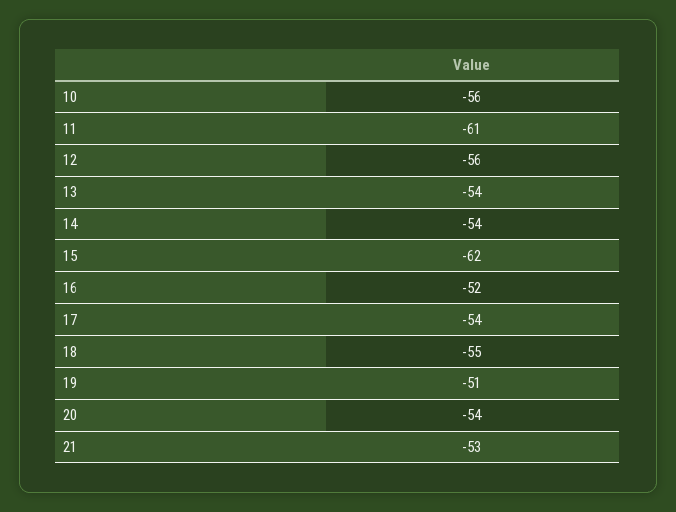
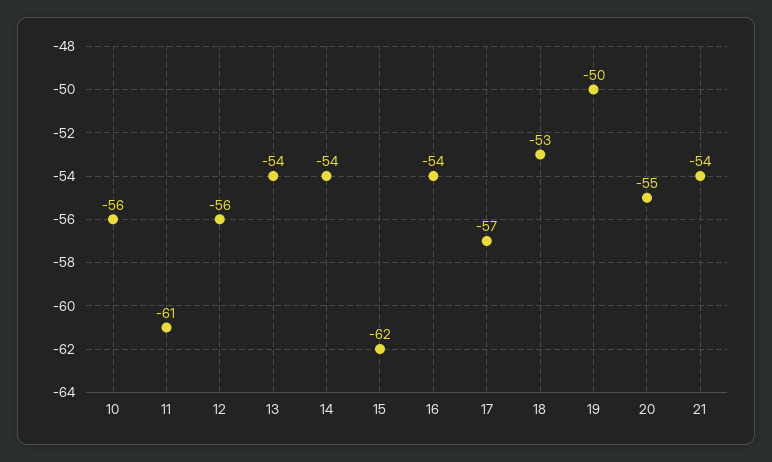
16: -52 -> -54
17: -54 -> -57
18: -55 -> -53
19: -51 -> -50
20: -54 -> -55
21: -53 -> -54

